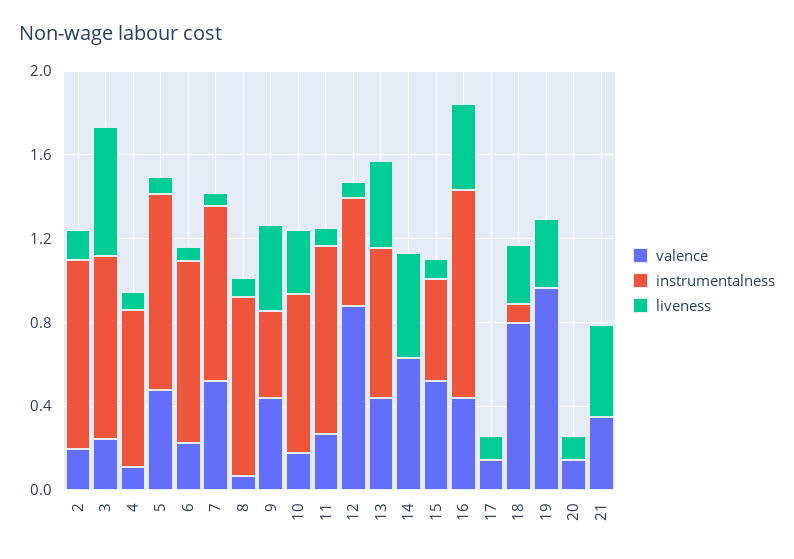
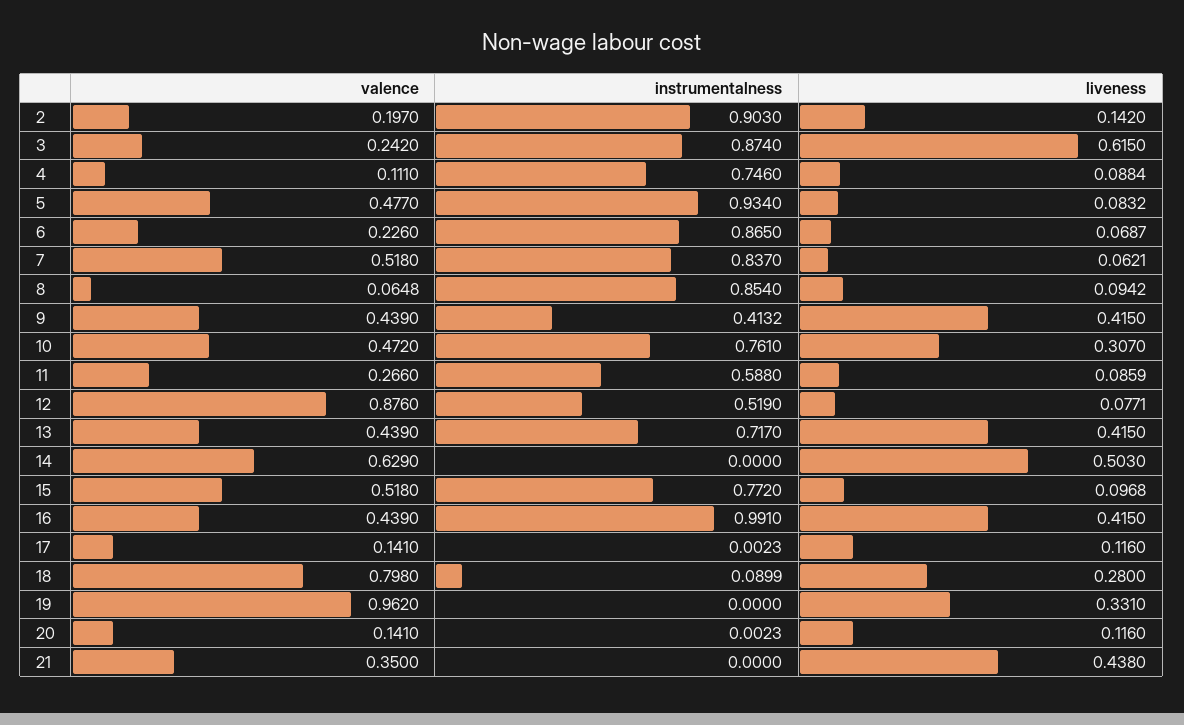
valence, 10: 0.2 -> 0.472
instrumentalness, 11: 0.9 -> 0.588
instrumentalness, 15: 0.5 -> 0.772

